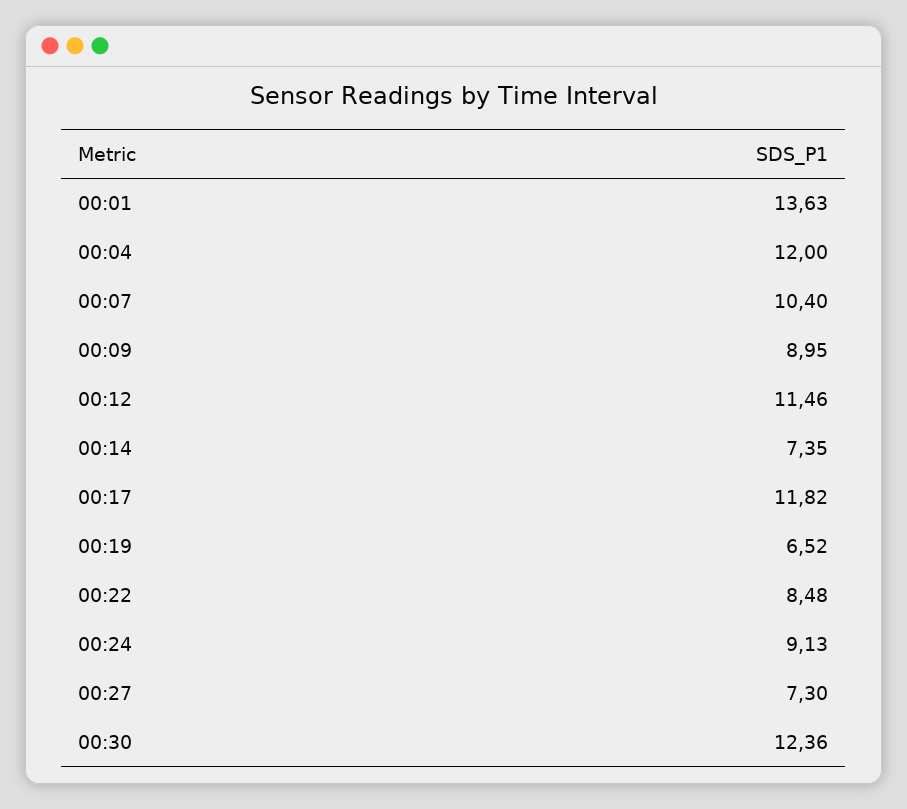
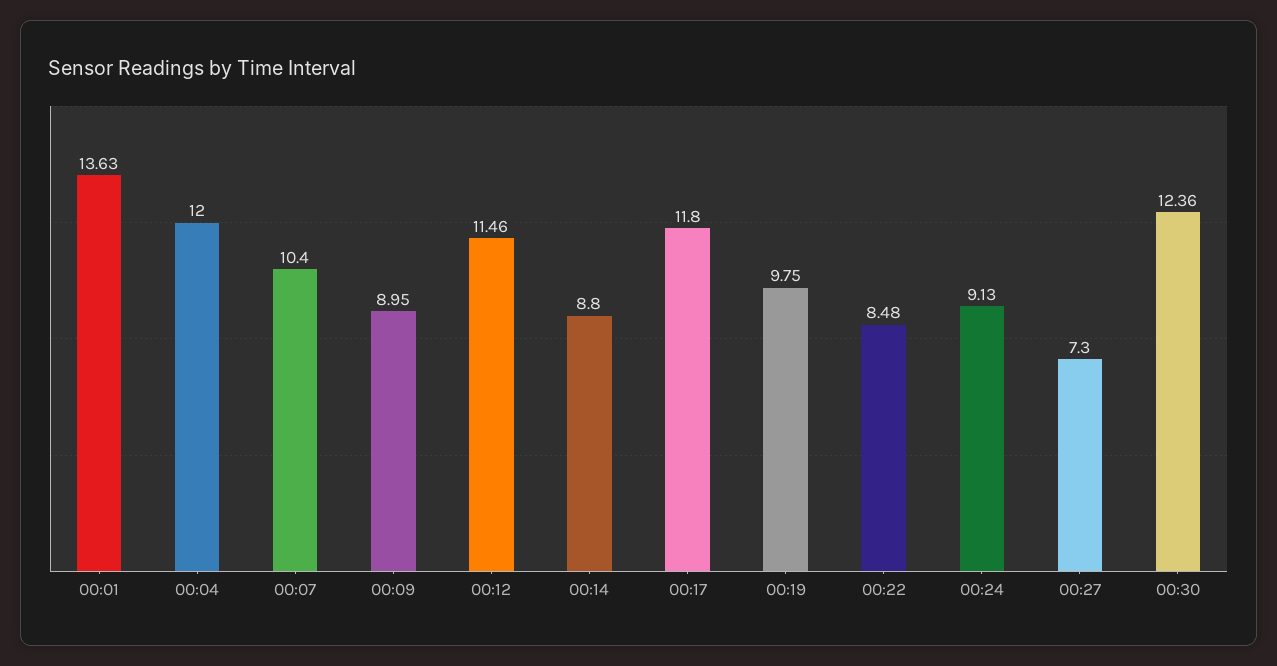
00:14: 7.35 -> 8.8
00:17: 11.82 -> 11.8
00:19: 6.52 -> 9.75

